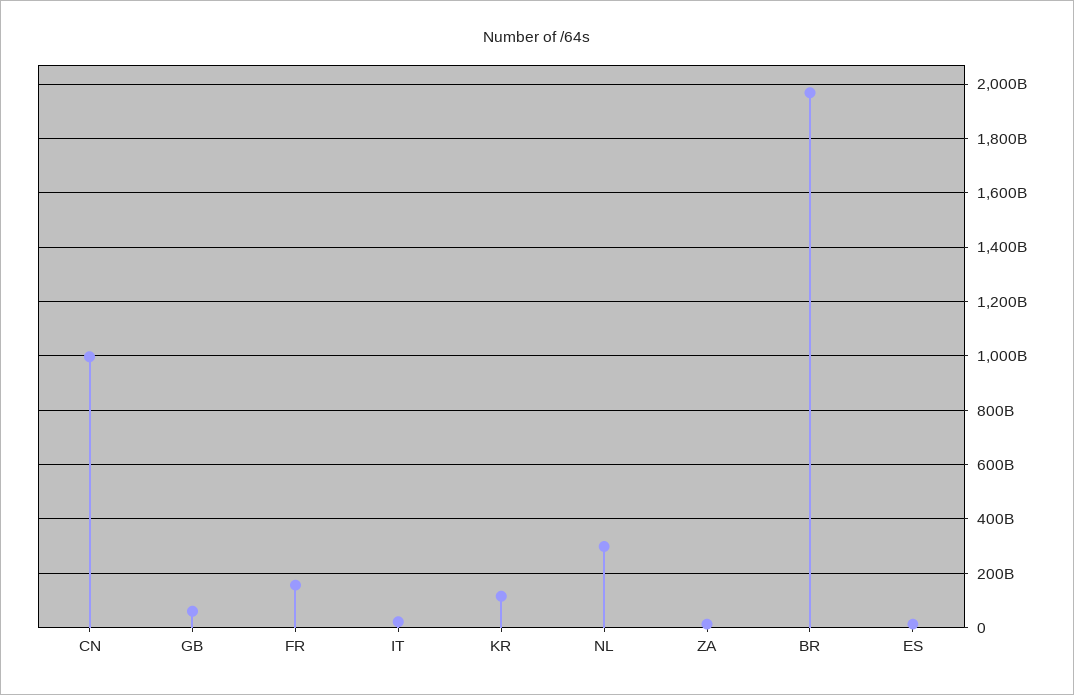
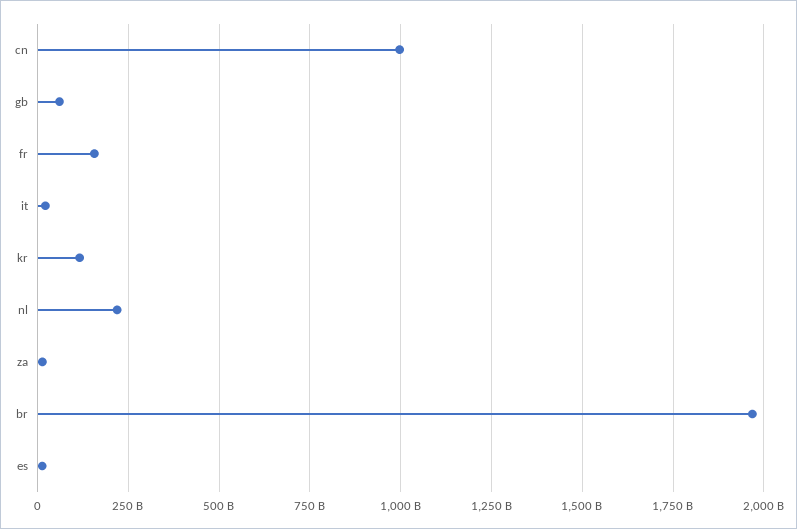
NL: 300000000000 -> 225000000000

